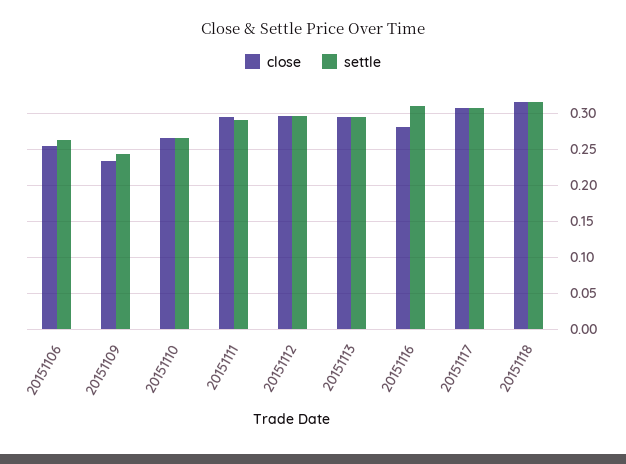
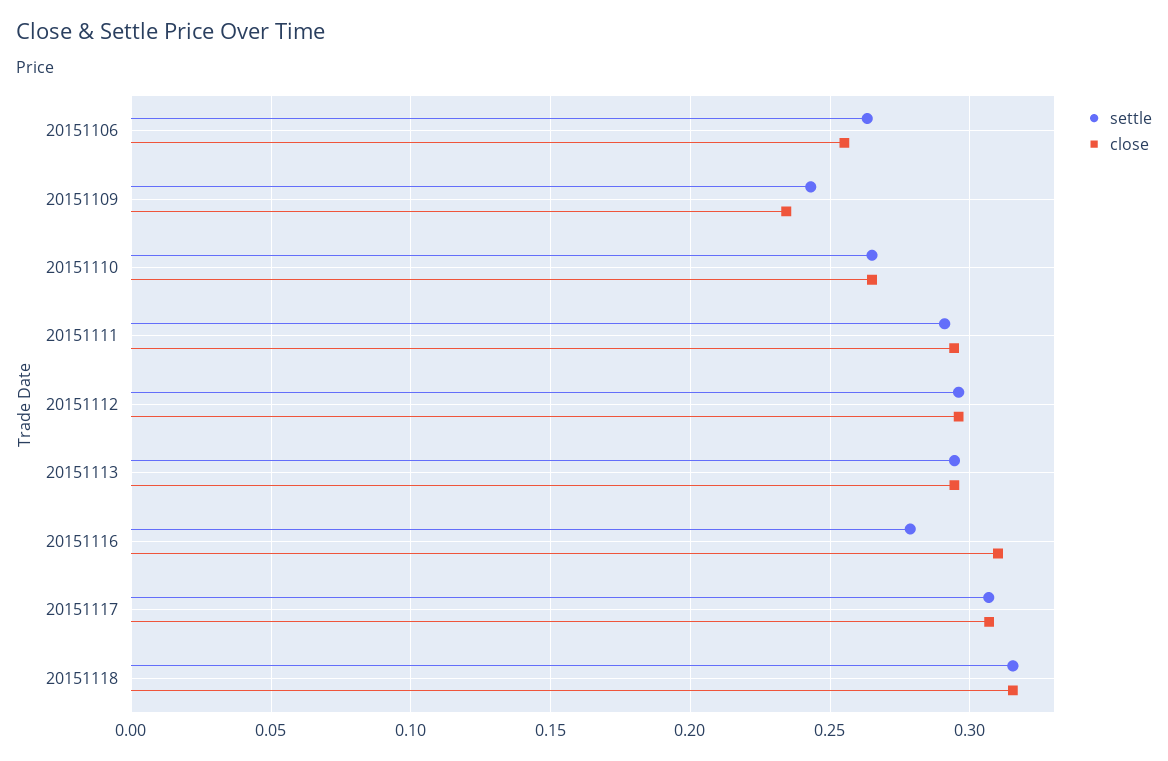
close, 20151116: 0.28 -> 0.31
settle, 20151116: 0.31 -> 0.28

